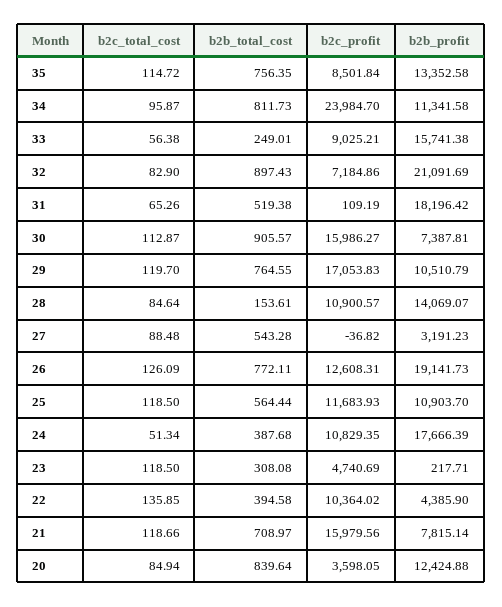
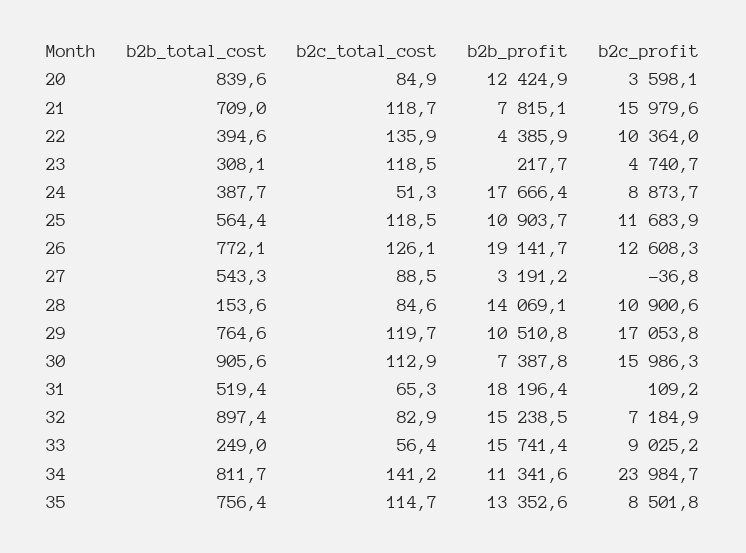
b2c_total_cost, 34: 95.87 -> 141.2
b2b_profit, 32: 21091.69 -> 15238.5
b2c_profit, 24: 10829.35 -> 8873.7

